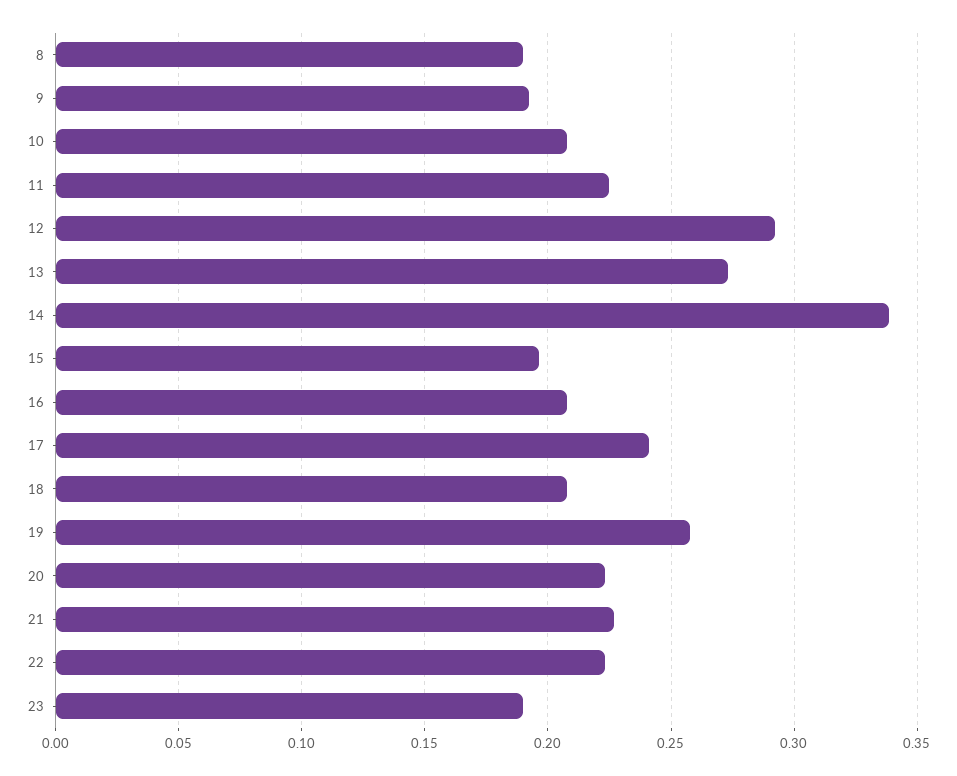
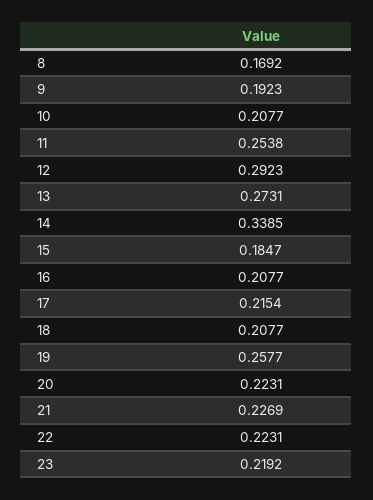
8: 0.19 -> 0.1692
11: 0.225 -> 0.2538
15: 0.195 -> 0.1847
17: 0.24 -> 0.2154
23: 0.19 -> 0.2192

